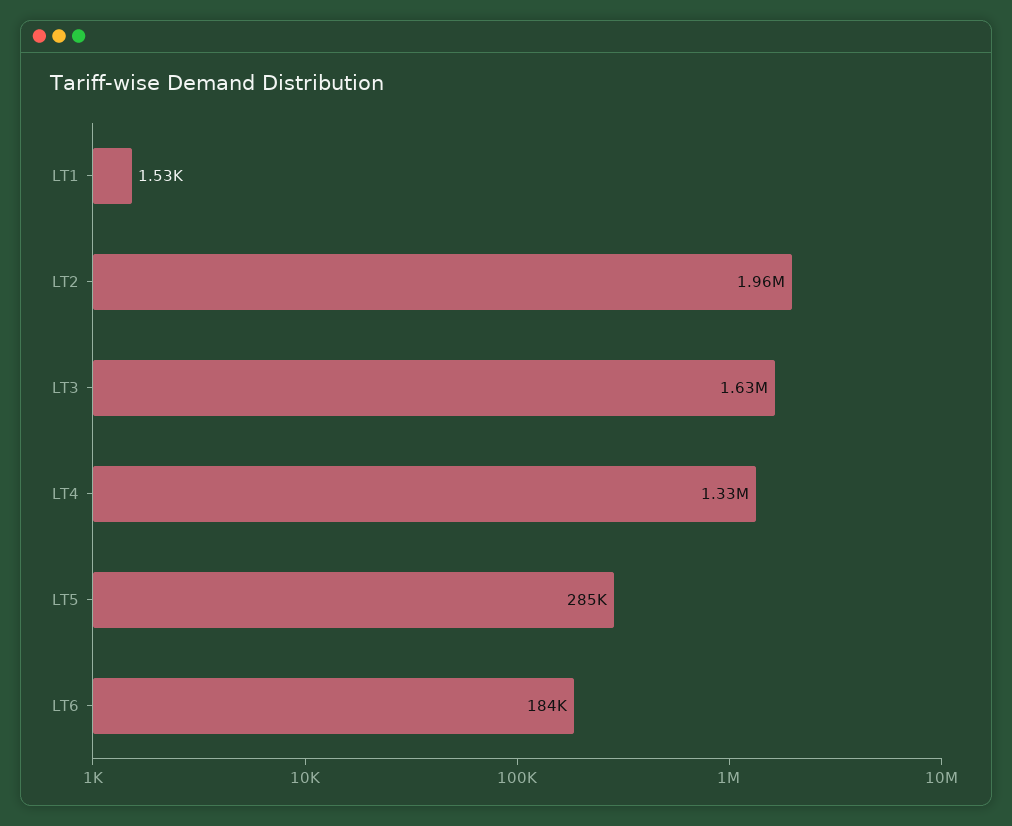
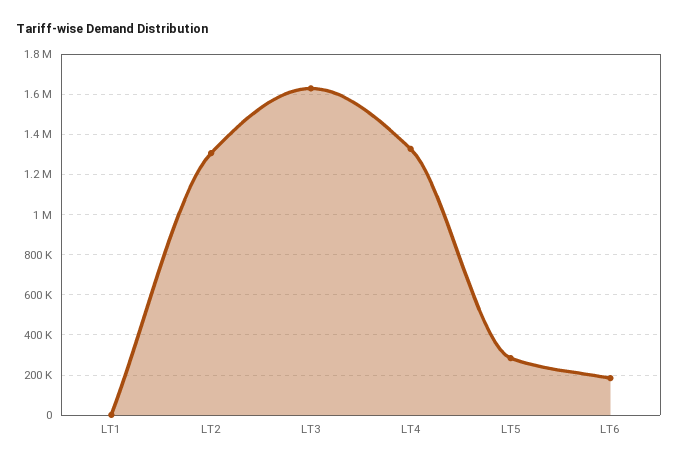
LT2: 1960000 -> 1300000

